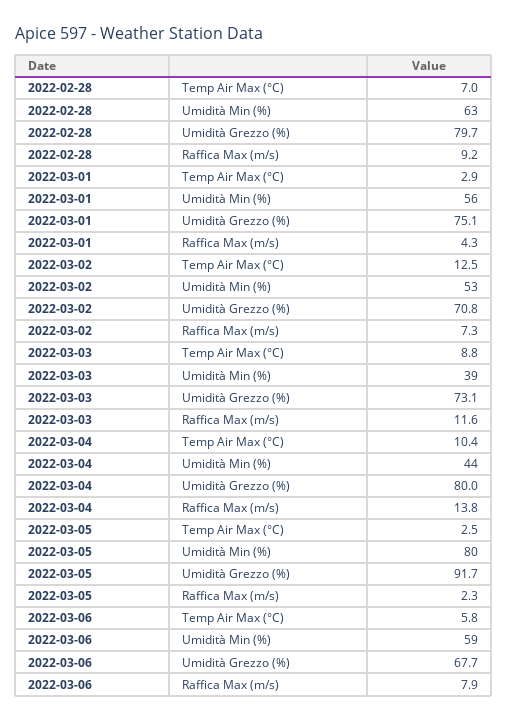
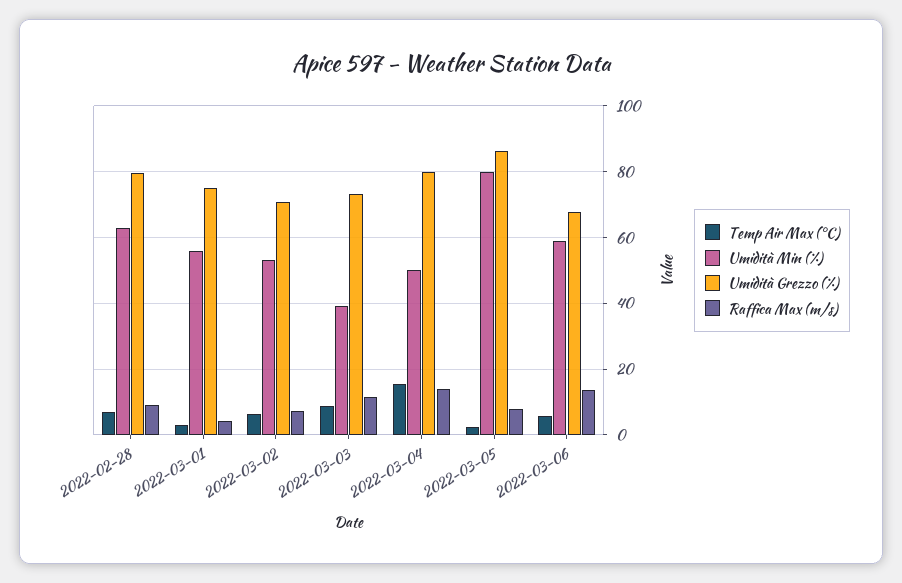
Temp Air Max (°C), 2022-03-02: 12.5 -> 6
Temp Air Max (°C), 2022-03-04: 10.4 -> 16
Umidità Min (%), 2022-03-04: 44 -> 50
Umidità Grezzo (%), 2022-03-05: 91.7 -> 86
Raffica Max (m/s), 2022-03-05: 2.3 -> 8
Raffica Max (m/s), 2022-03-06: 7.9 -> 14

